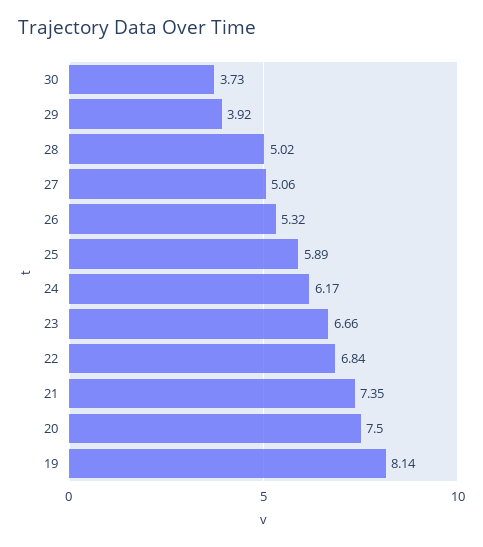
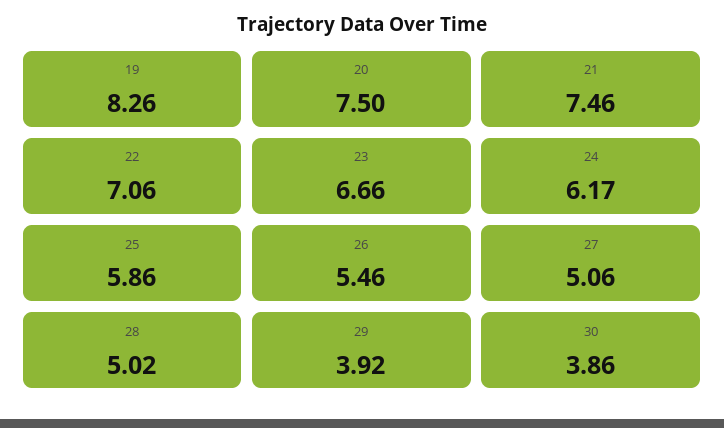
30: 3.73 -> 3.86
26: 5.32 -> 5.46
25: 5.89 -> 5.86
22: 6.84 -> 7.06
21: 7.35 -> 7.46
19: 8.14 -> 8.26

